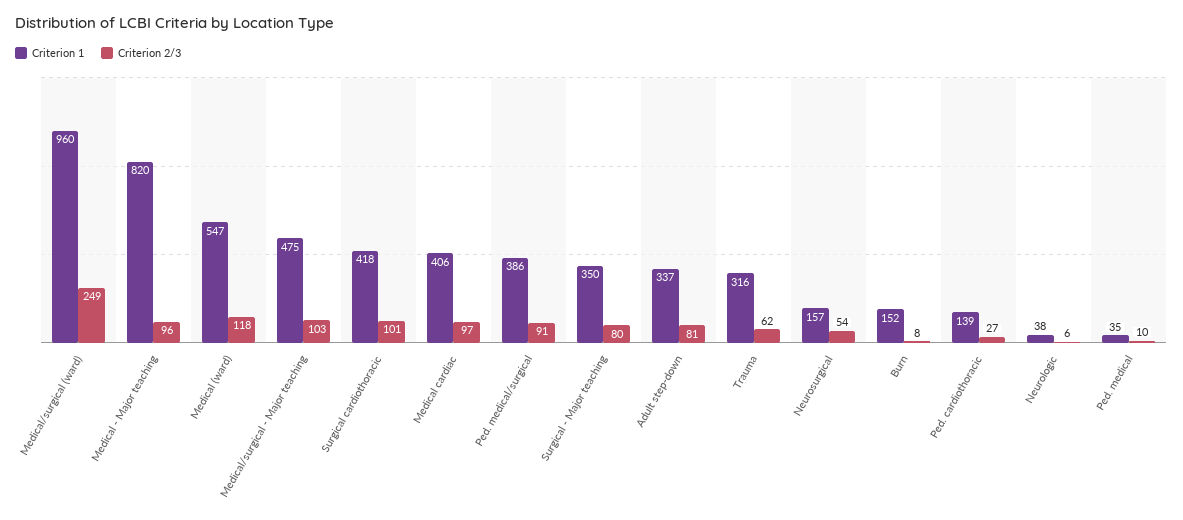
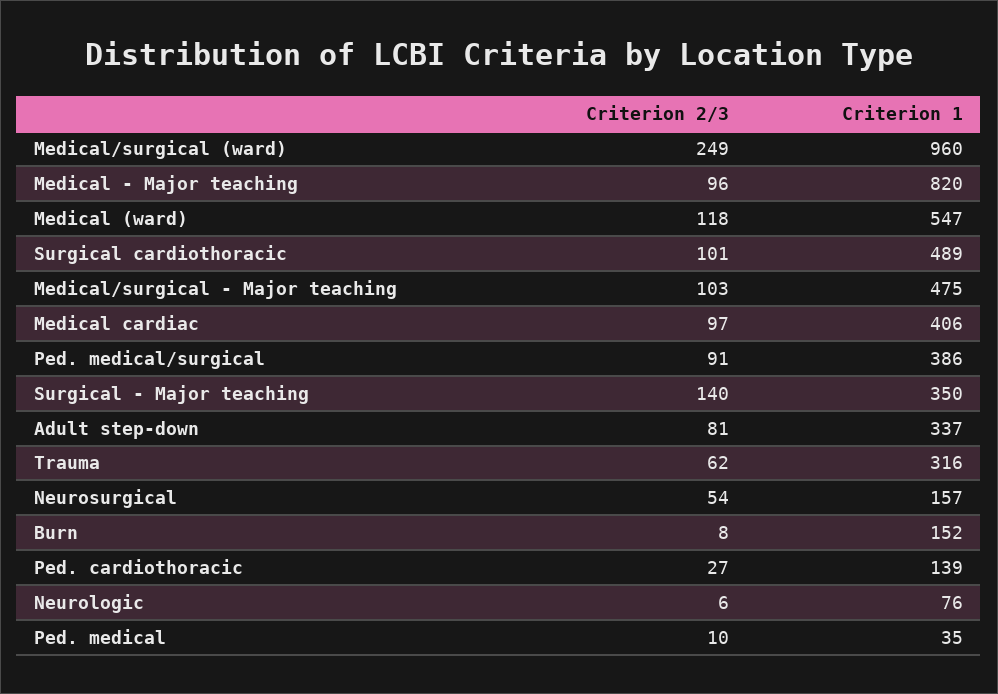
Criterion 1, Surgical cardiothoracic: 418 -> 489
Criterion 2/3, Surgical - Major teaching: 80 -> 140
Criterion 1, Neurologic: 38 -> 76

